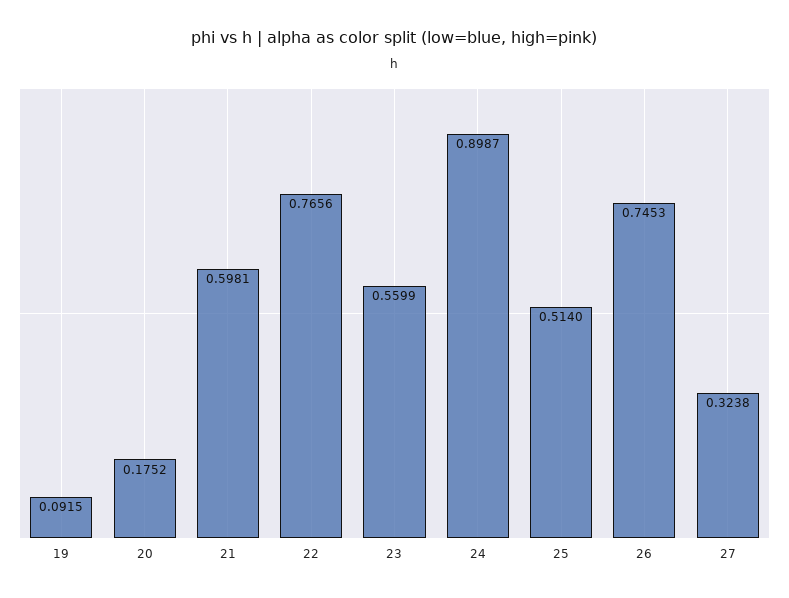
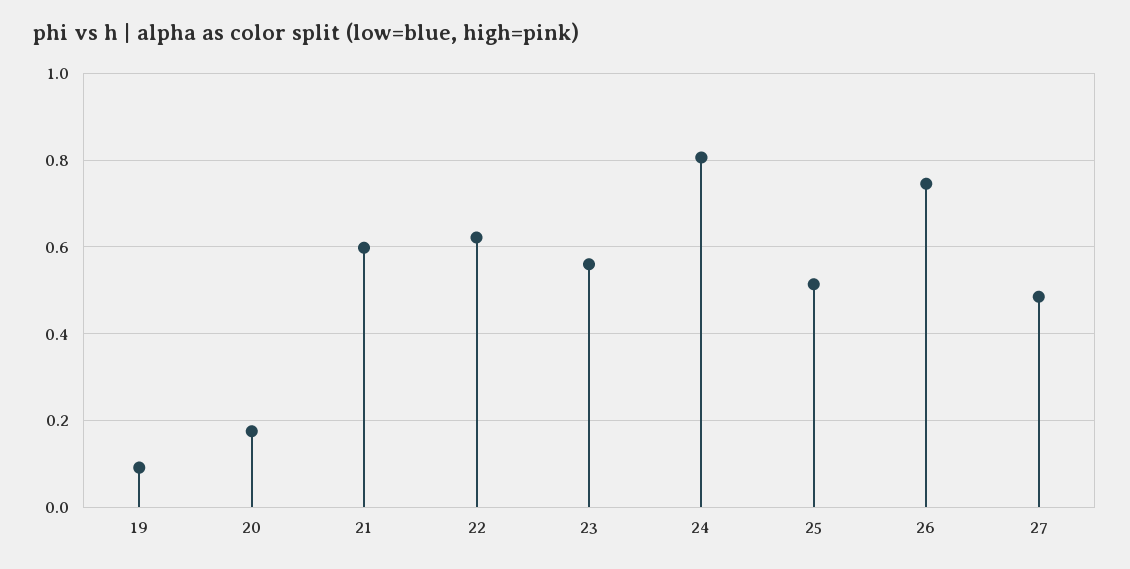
22: 0.7656 -> 0.62
24: 0.8987 -> 0.8
27: 0.3238 -> 0.48

